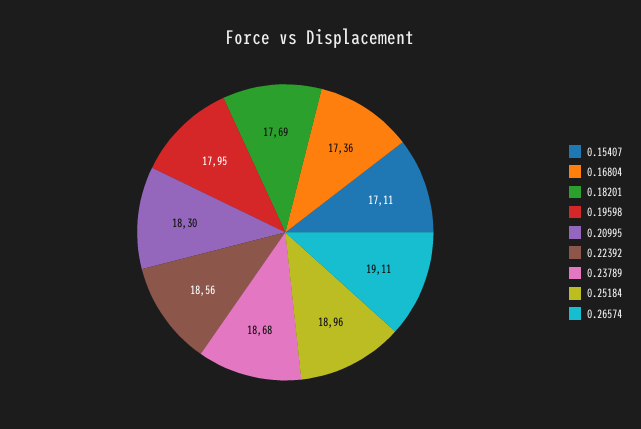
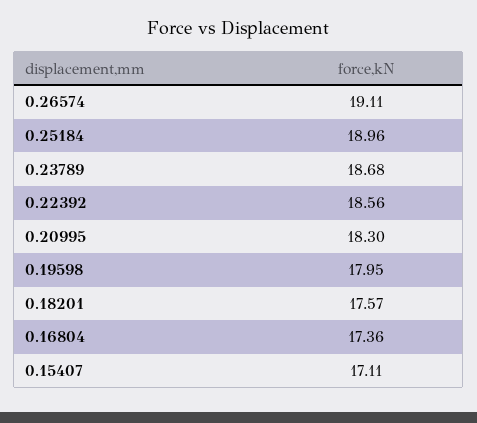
0.18201: 17.69 -> 17.57

